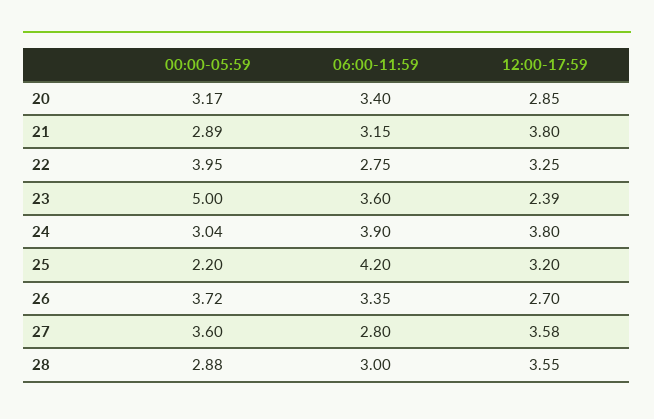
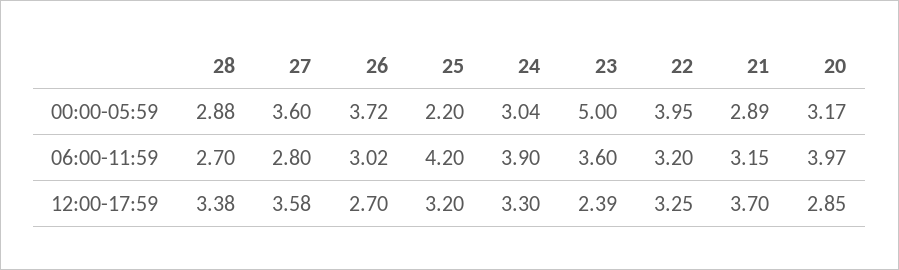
06:00-11:59, 20: 3.4 -> 3.97
12:00-17:59, 21: 3.8 -> 3.7
06:00-11:59, 22: 2.75 -> 3.2
12:00-17:59, 24: 3.8 -> 3.3
06:00-11:59, 26: 3.35 -> 3.02
06:00-11:59, 28: 3 -> 2.7
12:00-17:59, 28: 3.55 -> 3.38

